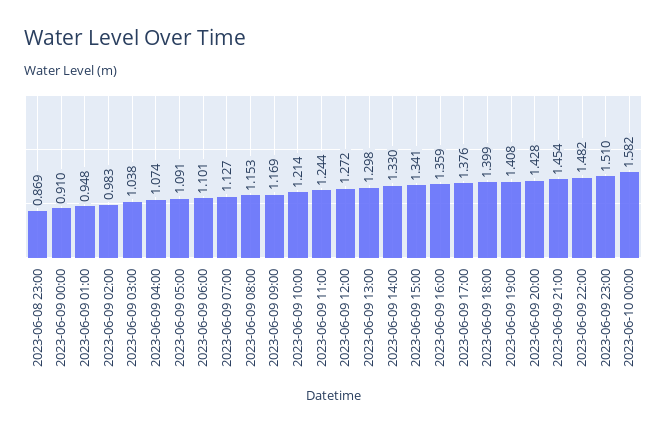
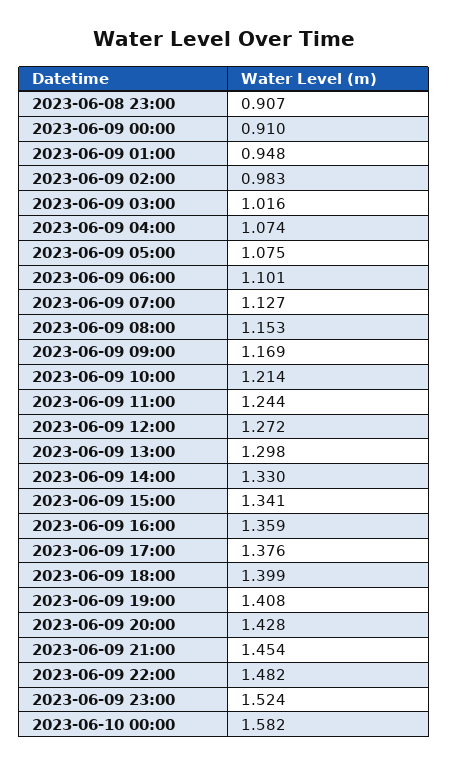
2023-06-08 23:00: 0.869 -> 0.907
2023-06-09 03:00: 1.038 -> 1.016
2023-06-09 05:00: 1.091 -> 1.075
2023-06-09 23:00: 1.51 -> 1.524

